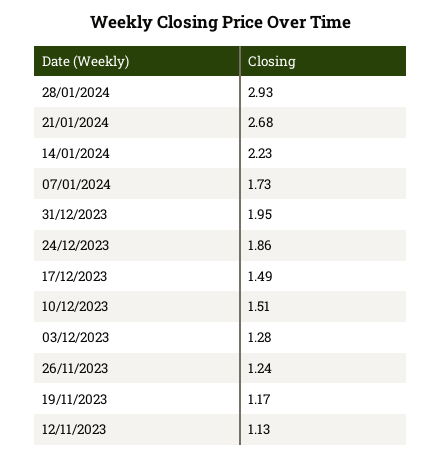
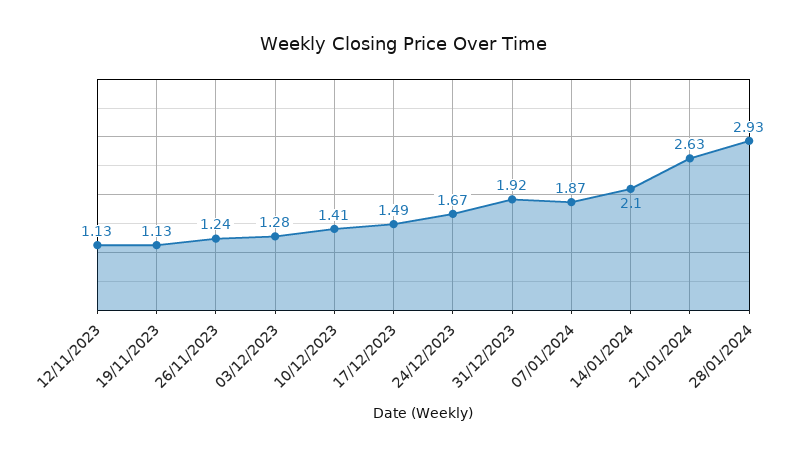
21/01/2024: 2.68 -> 2.63
14/01/2024: 2.23 -> 2.1
07/01/2024: 1.73 -> 1.87
31/12/2023: 1.95 -> 1.92
24/12/2023: 1.86 -> 1.67
10/12/2023: 1.51 -> 1.41
19/11/2023: 1.17 -> 1.13

